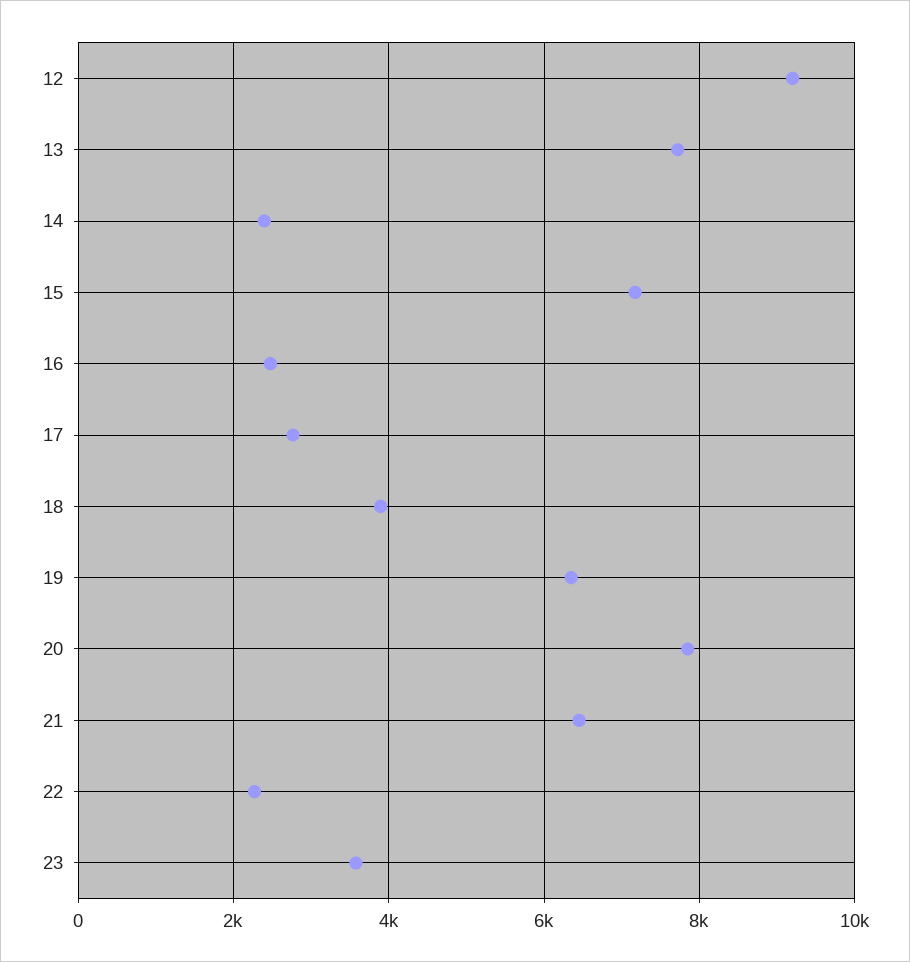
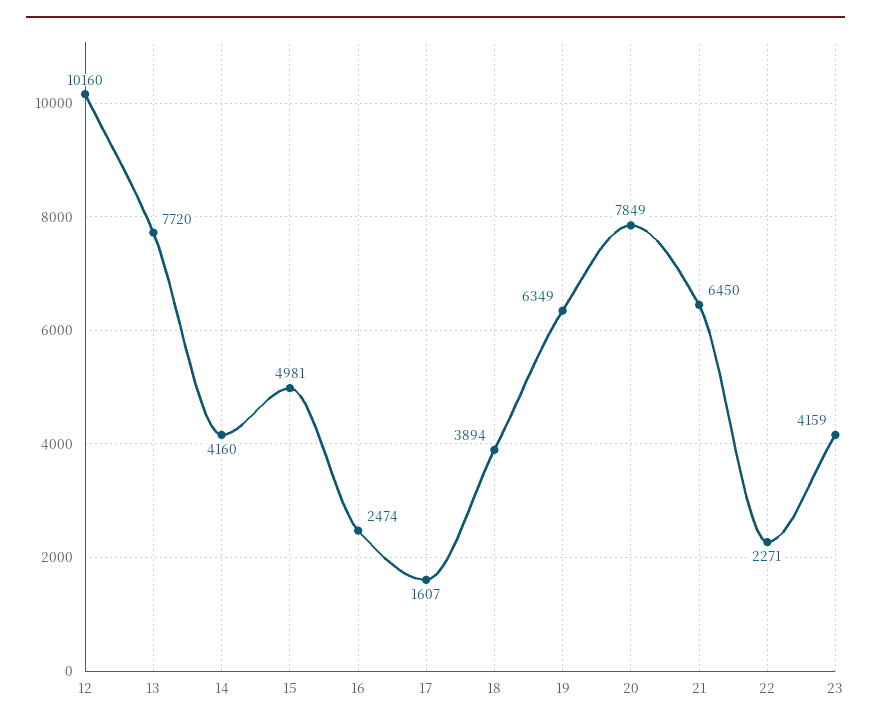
12: 9200 -> 10160
14: 2400 -> 4160
15: 7200 -> 4981
17: 2800 -> 1607
23: 3600 -> 4159

